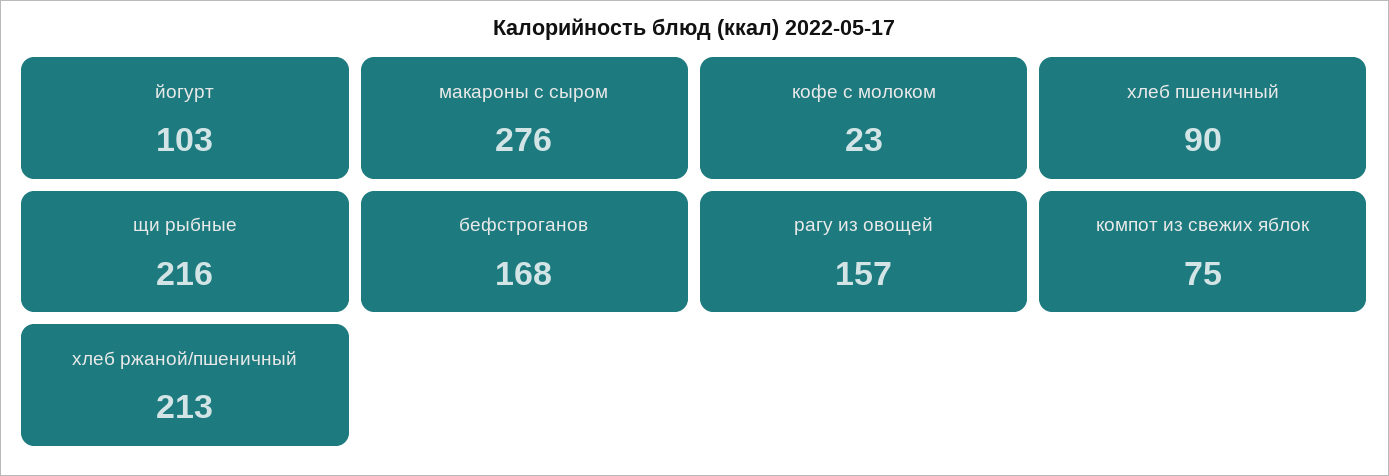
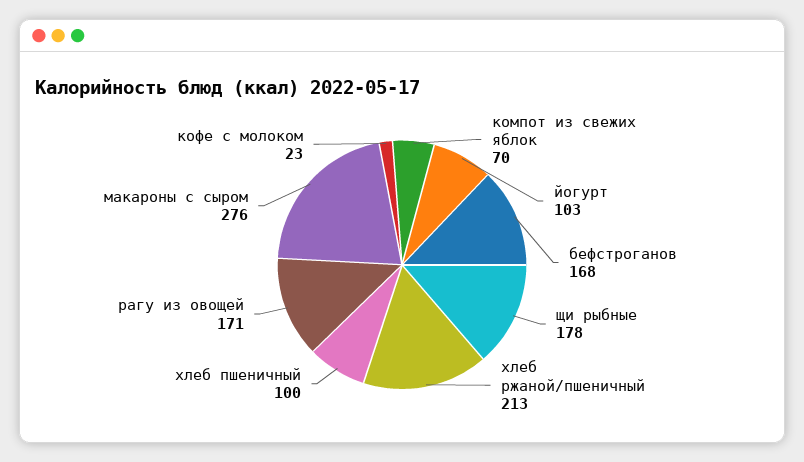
хлеб пшеничный: 90 -> 100
щи рыбные: 216 -> 178
рагу из овощей: 157 -> 171
компот из свежих яблок: 75 -> 70

